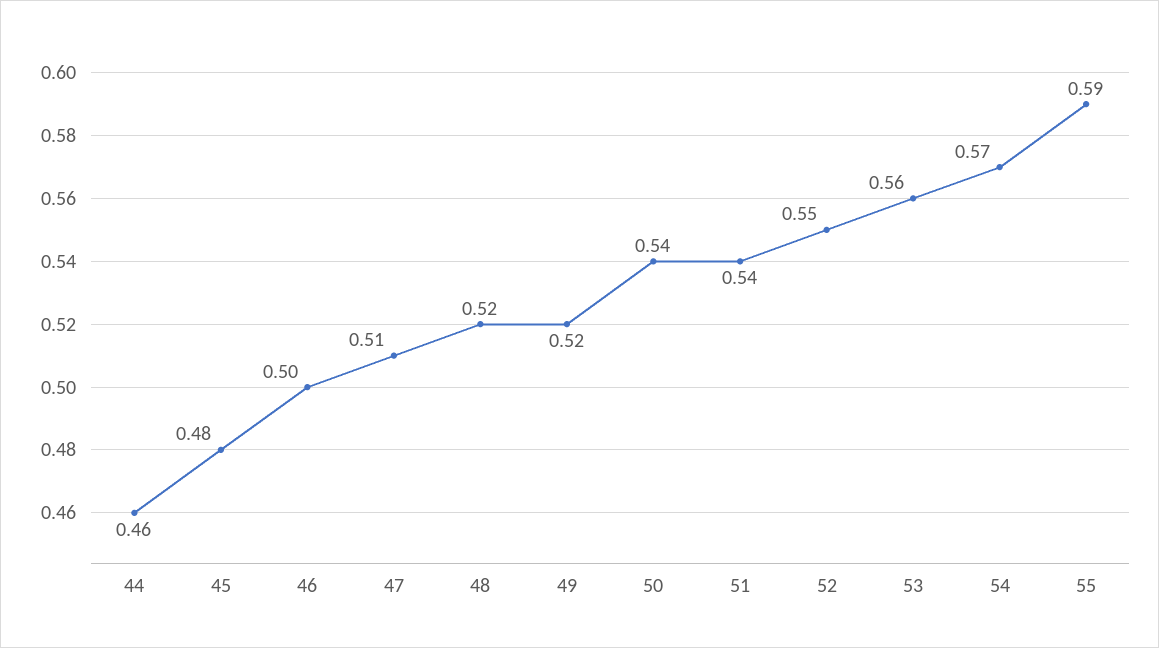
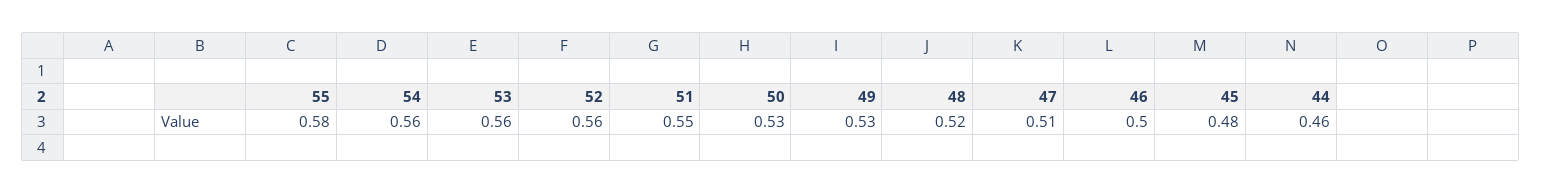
49: 0.52 -> 0.53
50: 0.54 -> 0.53
51: 0.54 -> 0.55
52: 0.55 -> 0.56
54: 0.57 -> 0.56
55: 0.59 -> 0.58

